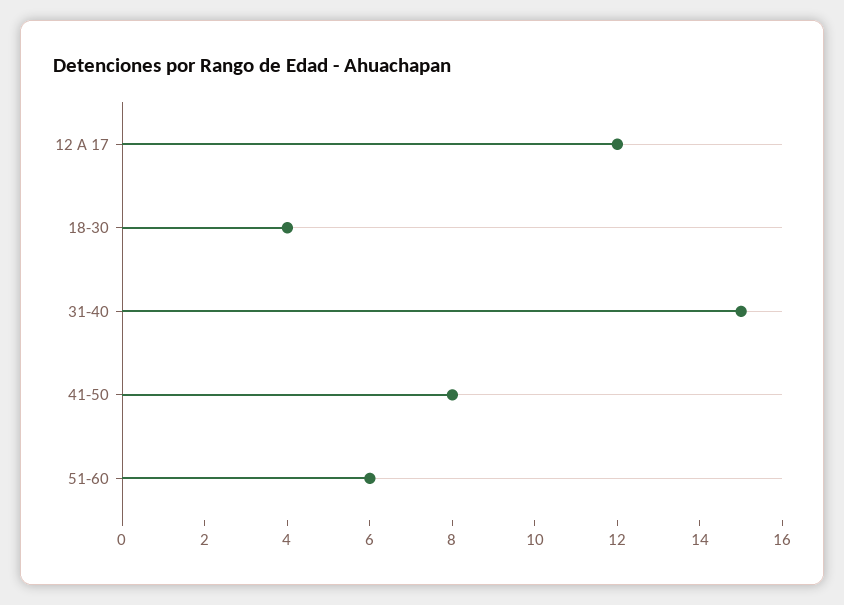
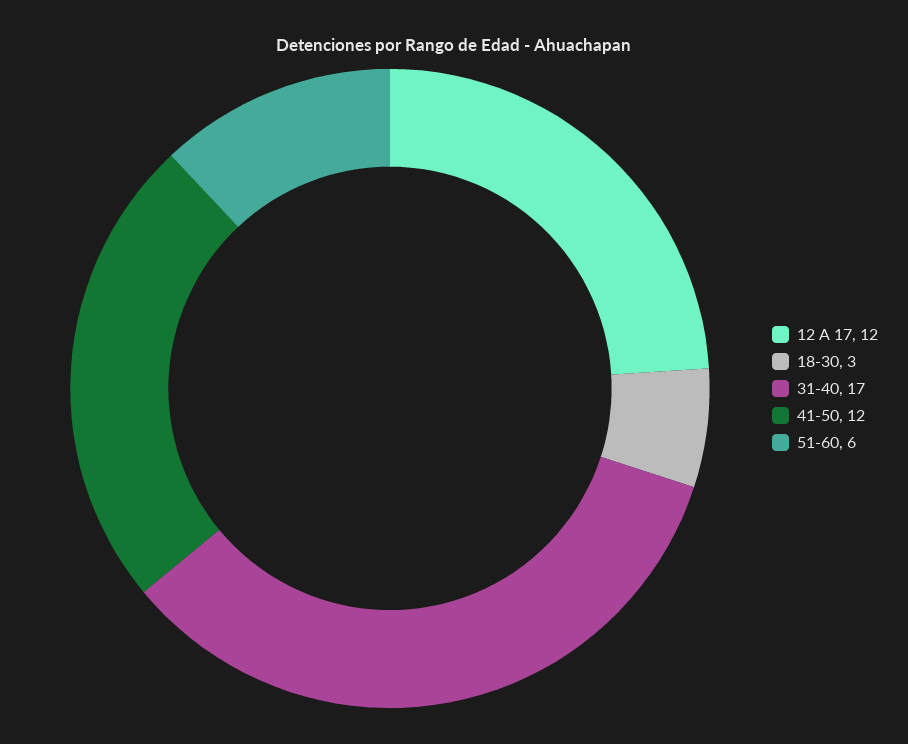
18-30: 4 -> 3
31-40: 15 -> 17
41-50: 8 -> 12

